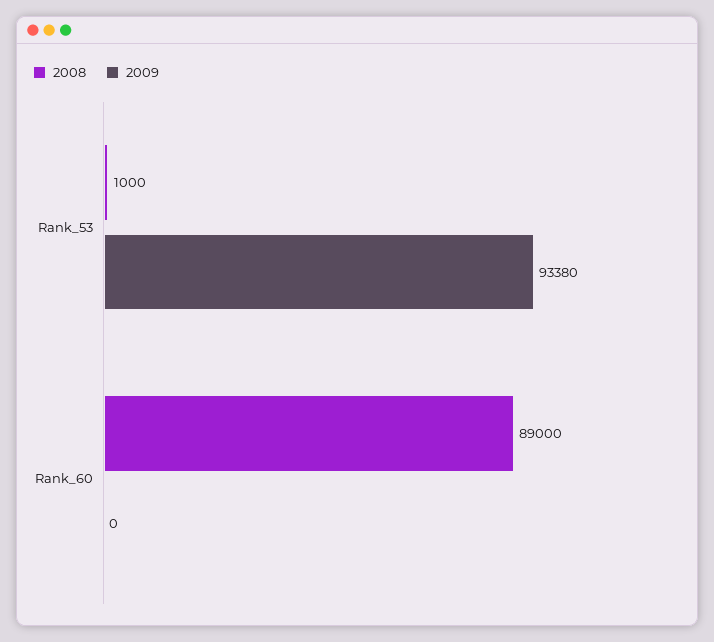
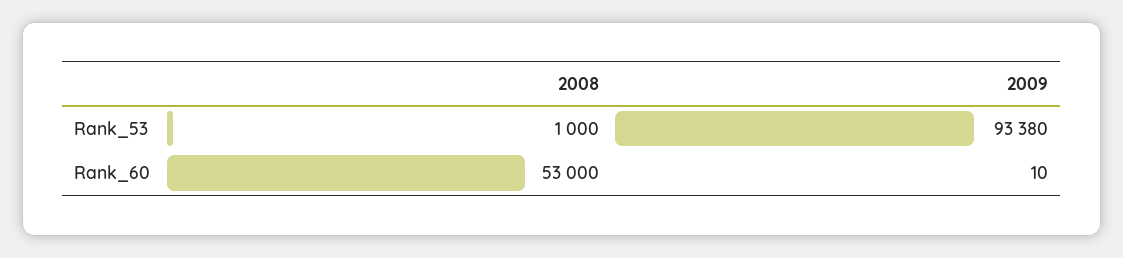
2008, Rank_60: 89000 -> 53000
2009, Rank_60: 0 -> 10

